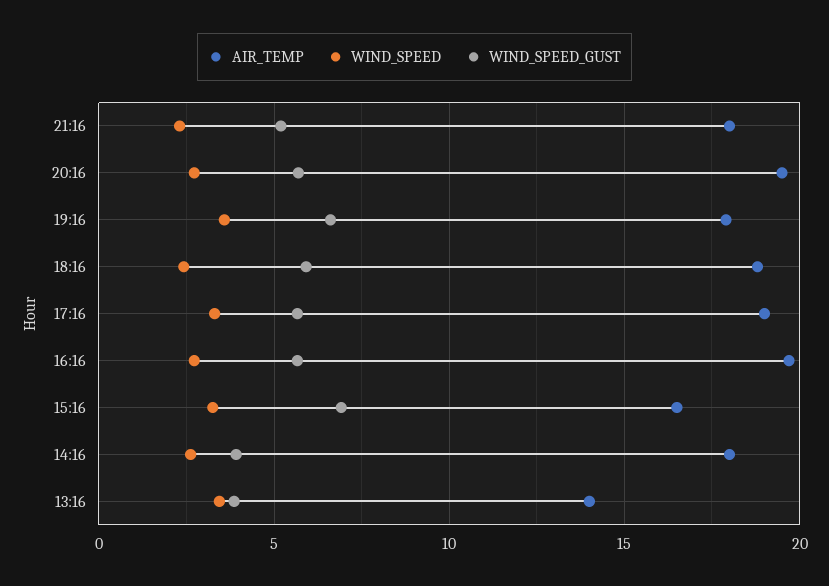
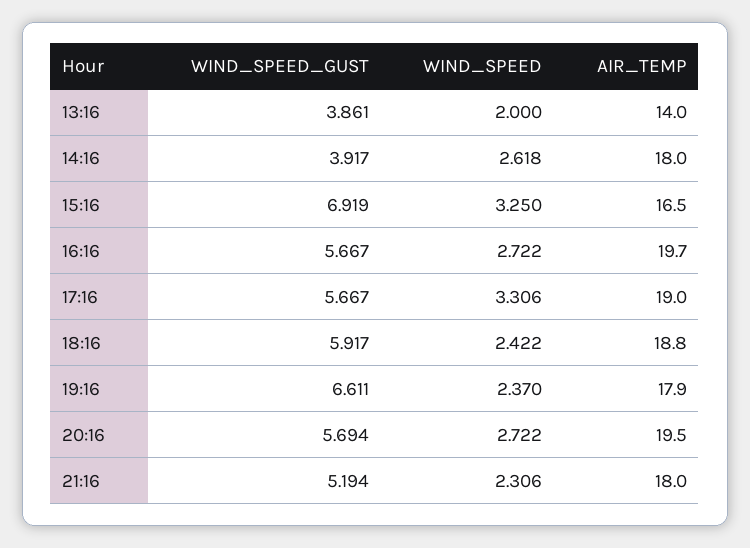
WIND_SPEED, 19:16: 3.5 -> 2.37
WIND_SPEED, 13:16: 3.5 -> 2

